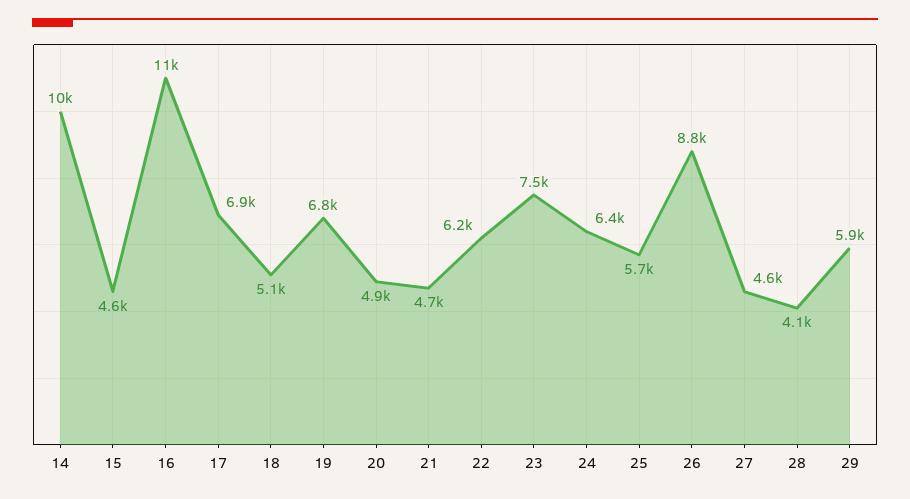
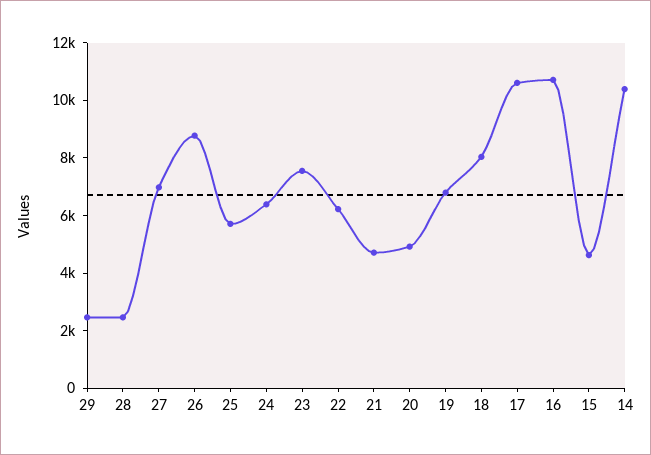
17: 6900 -> 10500
18: 5100 -> 8000
27: 4600 -> 7000
28: 4100 -> 2500
29: 5900 -> 2500

